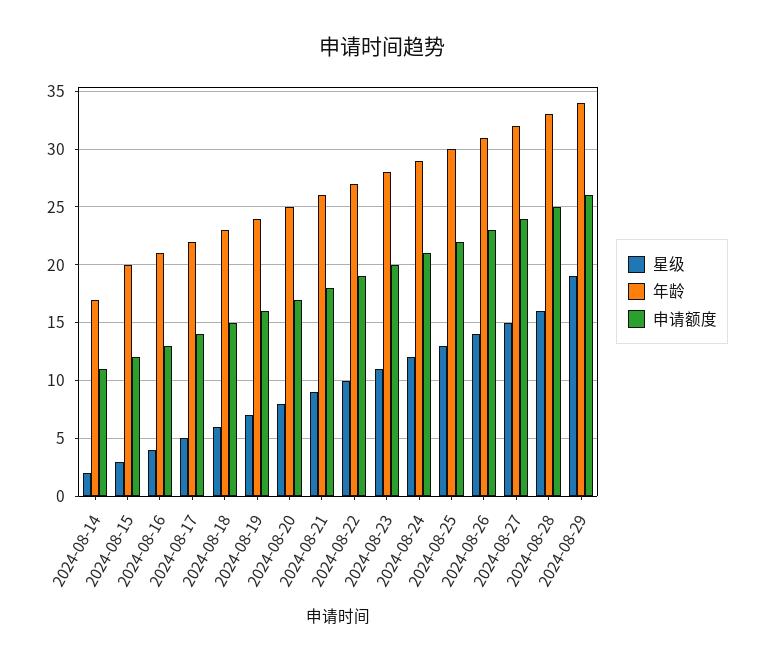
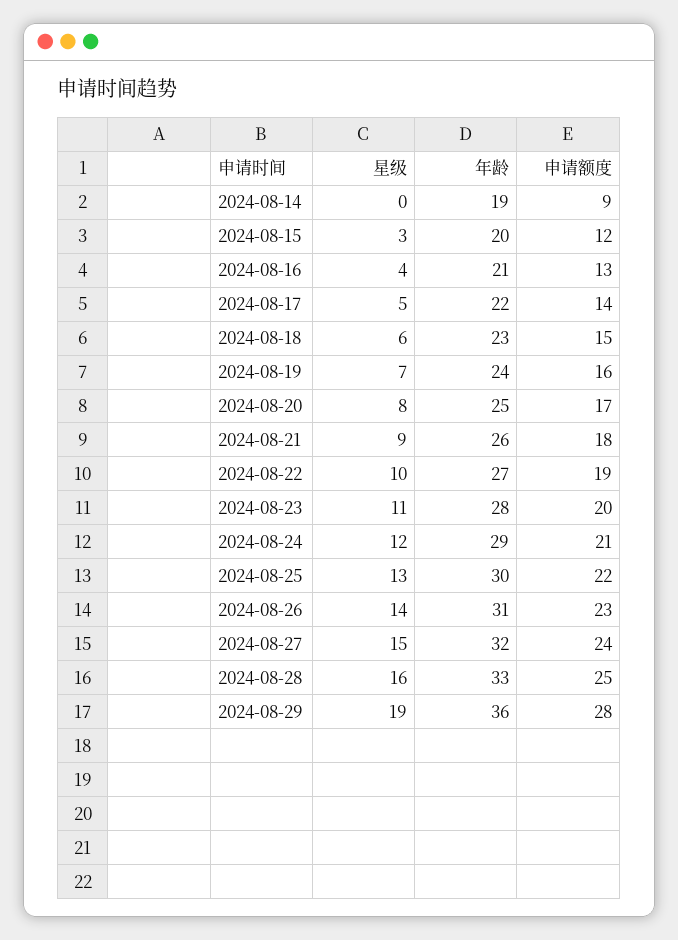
星级, 2024-08-14: 2 -> 0
年龄, 2024-08-14: 17 -> 19
申请额度, 2024-08-14: 11 -> 9
年龄, 2024-08-29: 34 -> 36
申请额度, 2024-08-29: 26 -> 28

